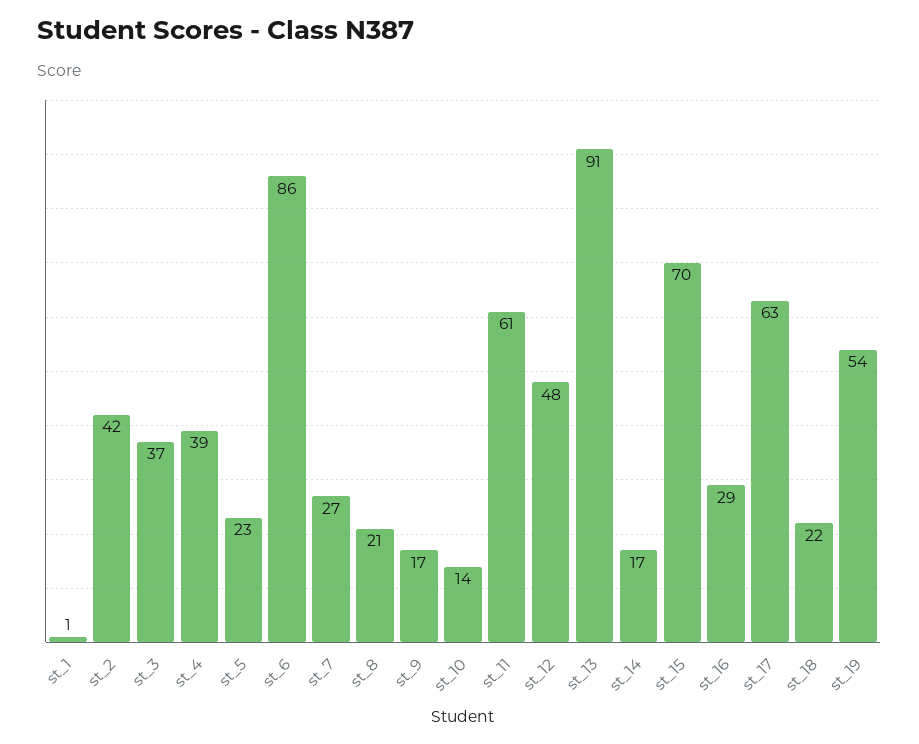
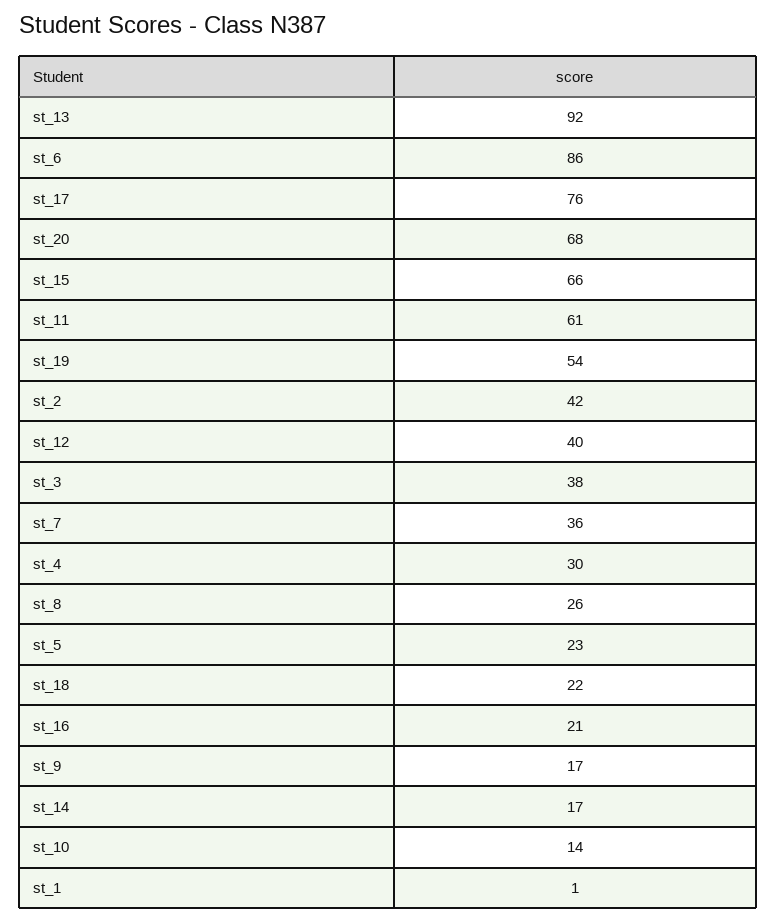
st_3: 37 -> 38
st_4: 39 -> 30
st_7: 27 -> 36
st_8: 21 -> 26
st_12: 48 -> 40
st_13: 91 -> 92
st_15: 70 -> 66
st_16: 29 -> 21
st_17: 63 -> 76
st_20: none -> 68

